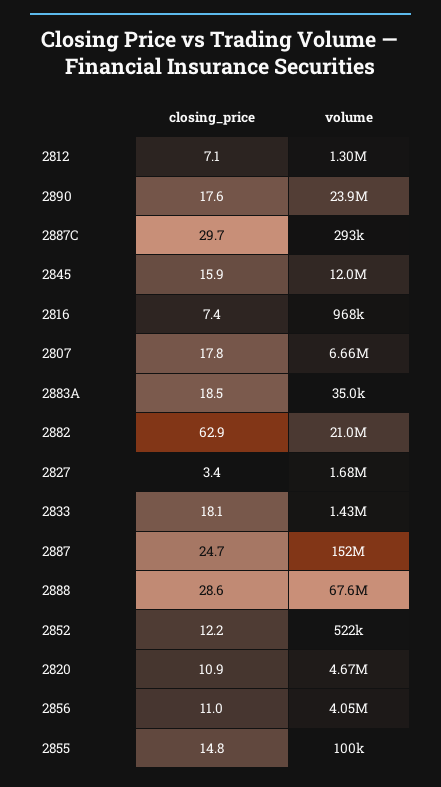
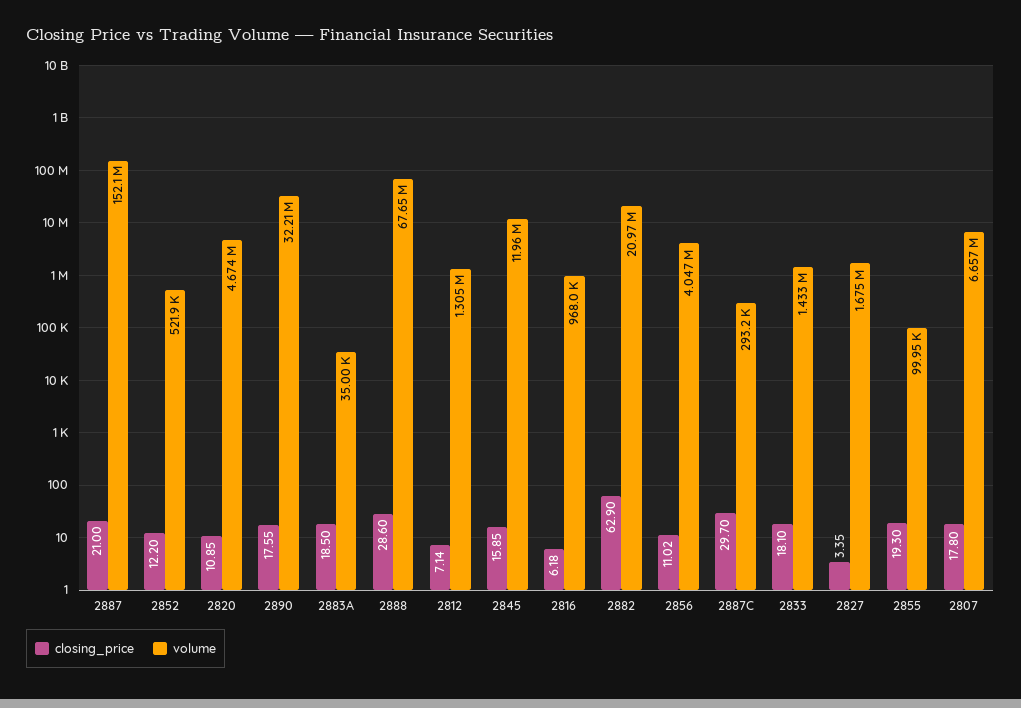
volume, 2890: 23900000 -> 32210000
closing_price, 2816: 7.4 -> 6.18
closing_price, 2887: 24.7 -> 21
closing_price, 2855: 14.8 -> 19.3

